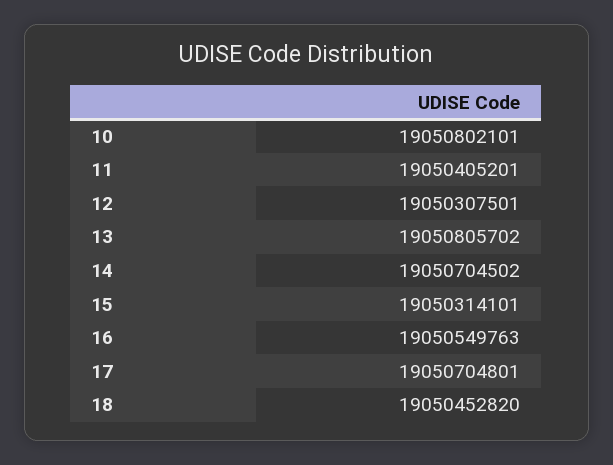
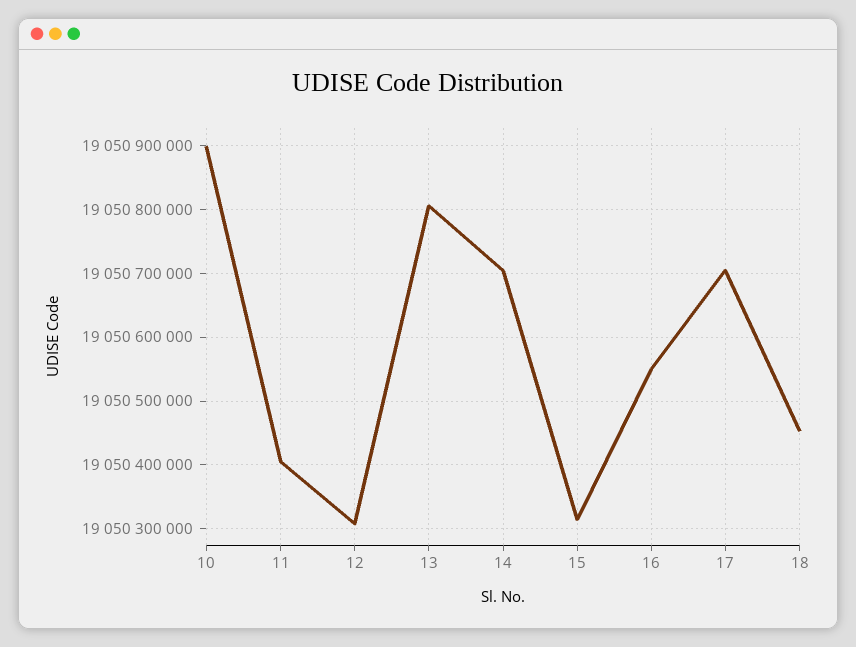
10: 19050802101 -> 19050900000

